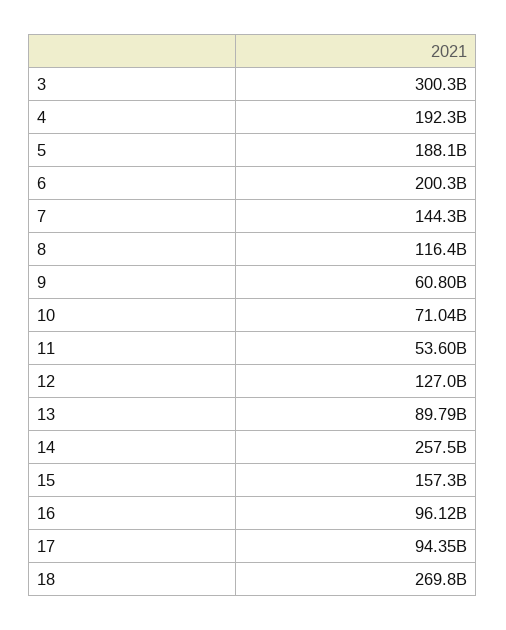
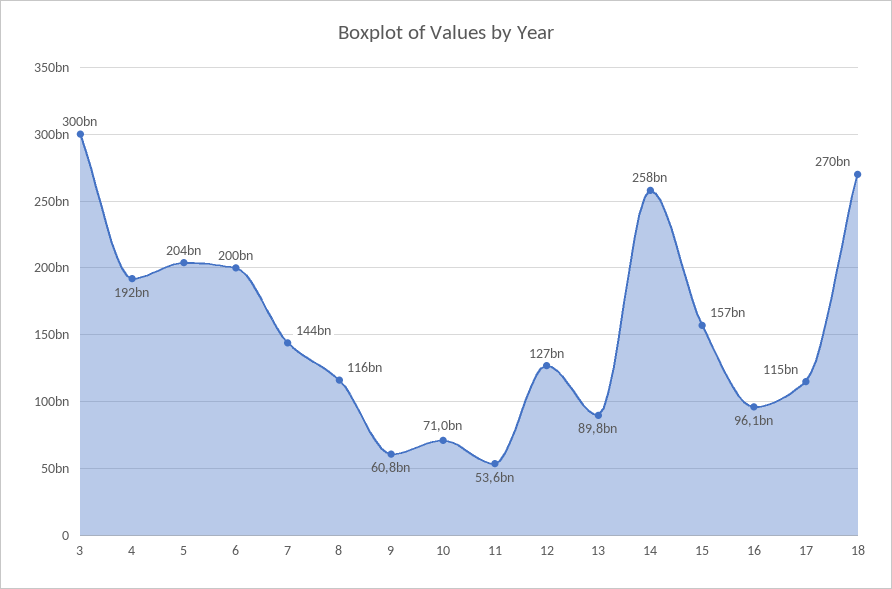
5: 188100000000 -> 204000000000
17: 94350000000 -> 115000000000

